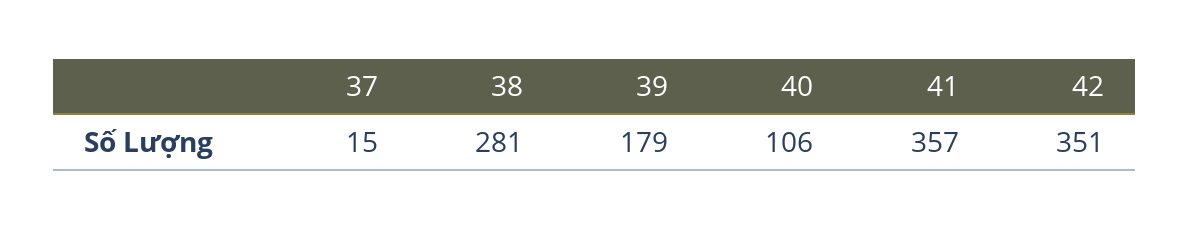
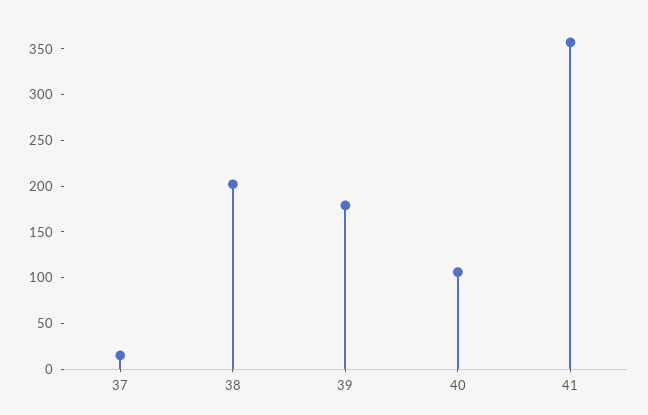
38: 281 -> 200
42: 351 -> none

